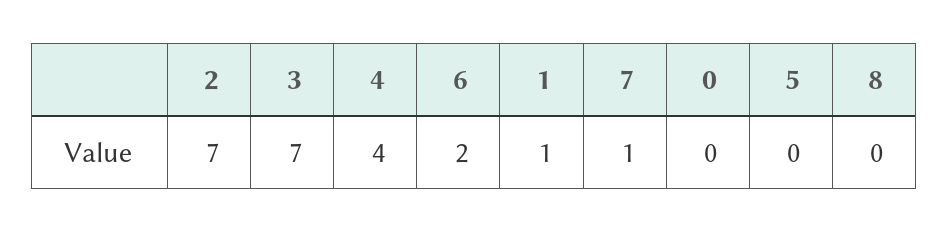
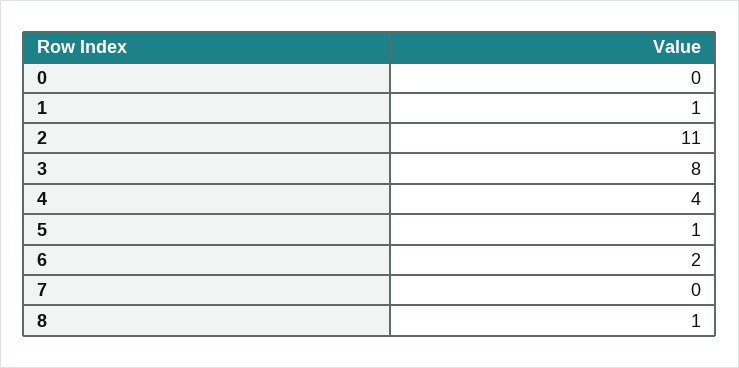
2: 7 -> 11
3: 7 -> 8
7: 1 -> 0
5: 0 -> 1
8: 0 -> 1

